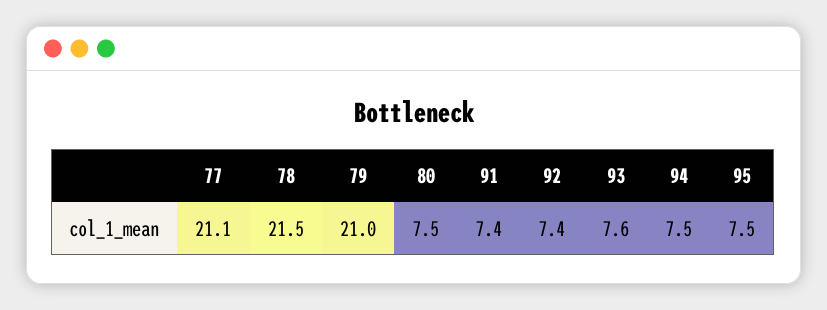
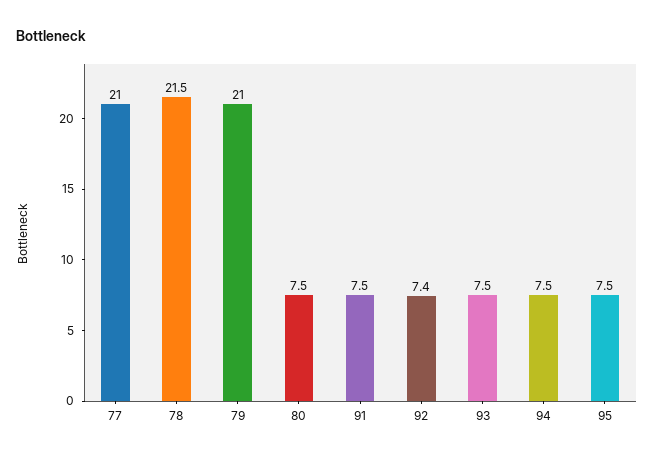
77: 21.1 -> 21
91: 7.4 -> 7.5
93: 7.6 -> 7.5

